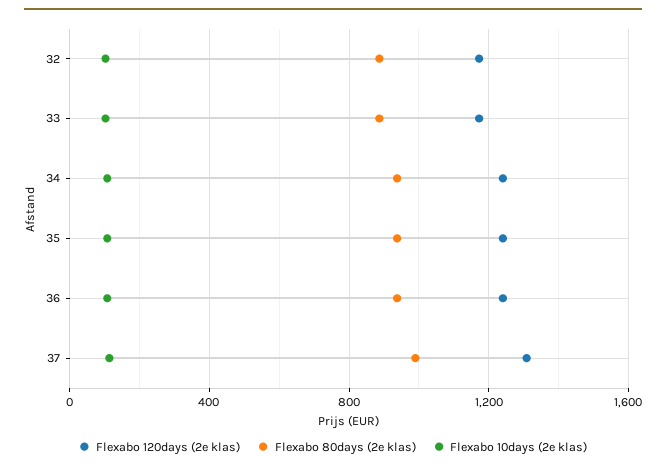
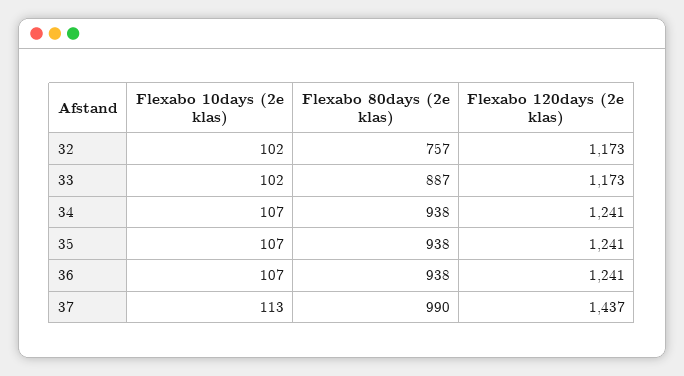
Flexabo 80days (2e klas), 32: 900 -> 757
Flexabo 120days (2e klas), 37: 1300 -> 1437

